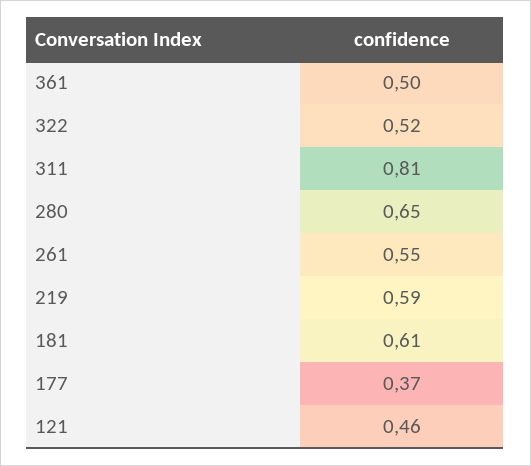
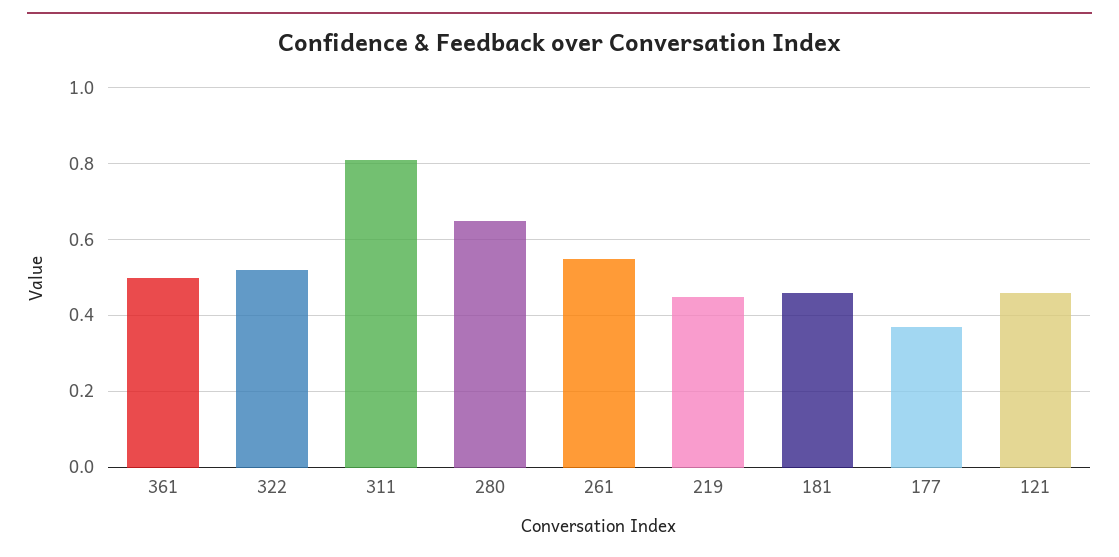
219: 0.59 -> 0.45
181: 0.61 -> 0.45

